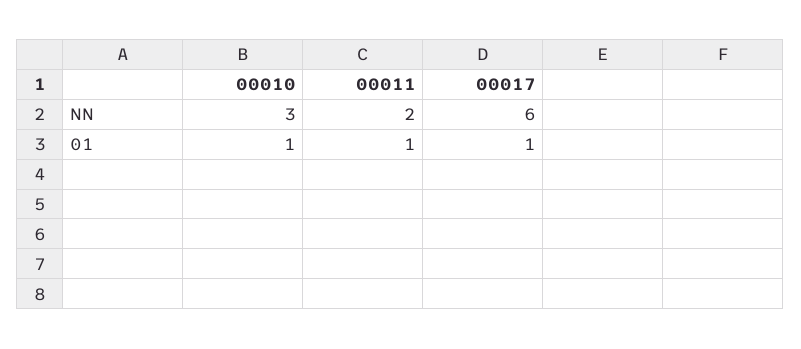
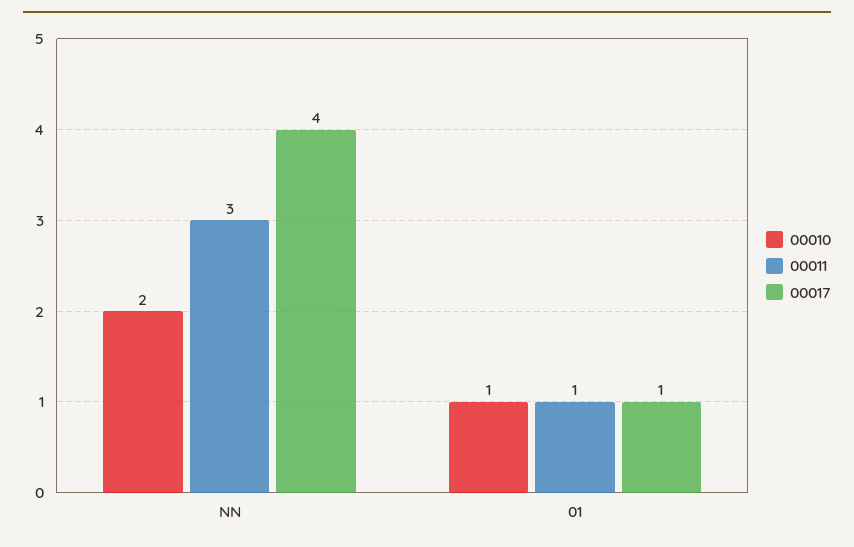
00010, NN: 3 -> 2
00011, NN: 2 -> 3
00017, NN: 6 -> 4

